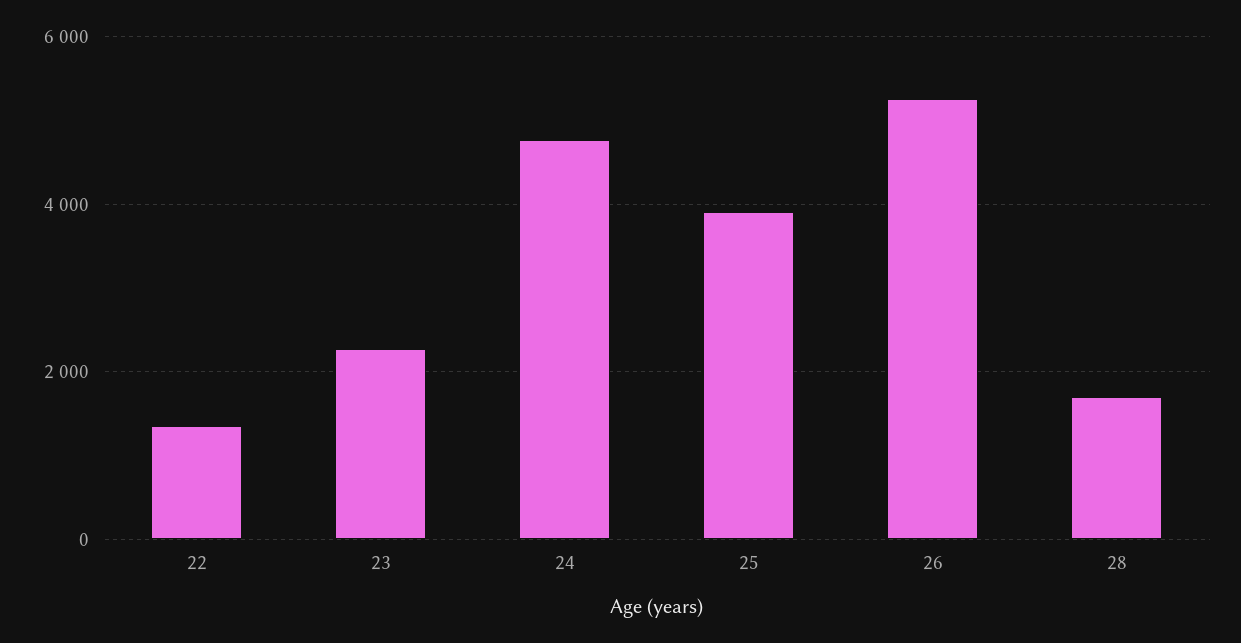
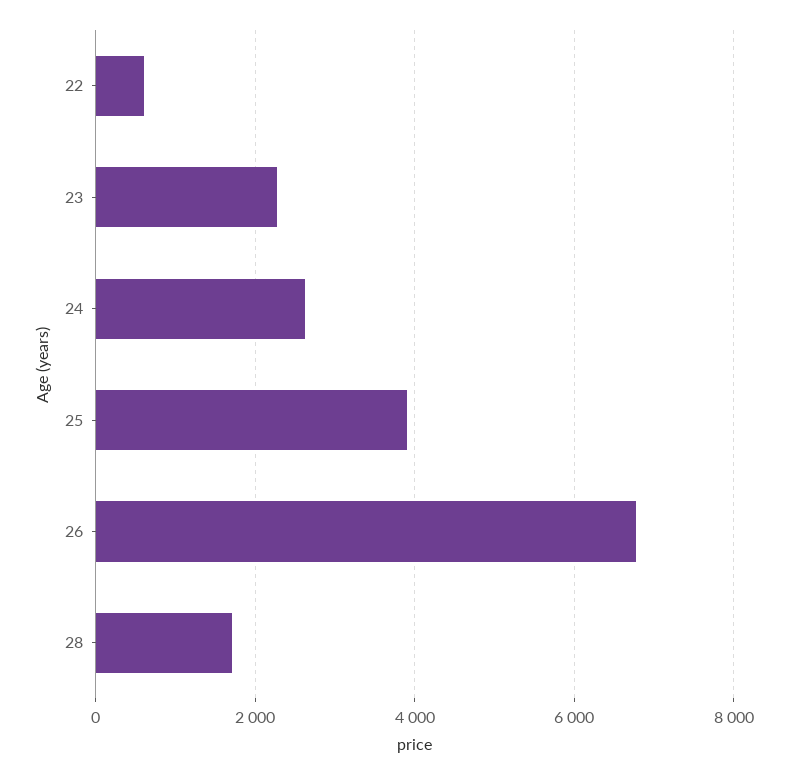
22: 1400 -> 600
24: 4800 -> 2600
26: 5200 -> 6800

